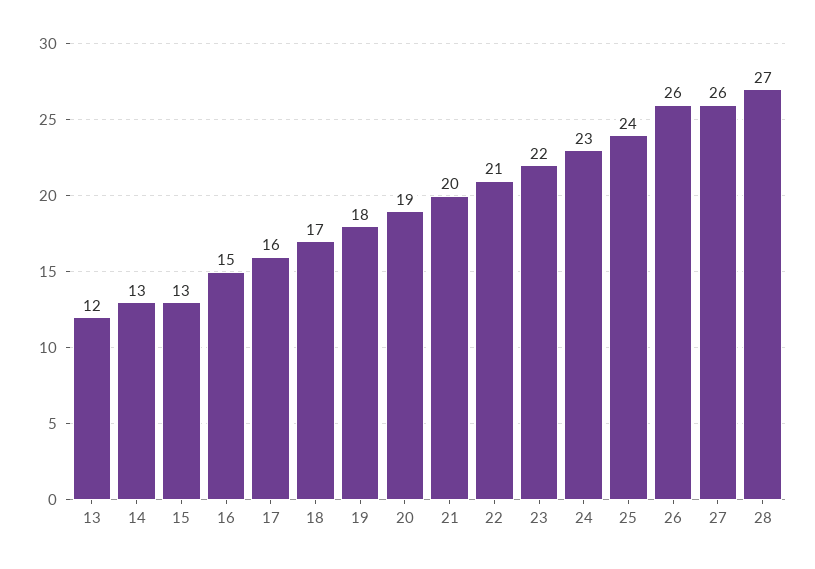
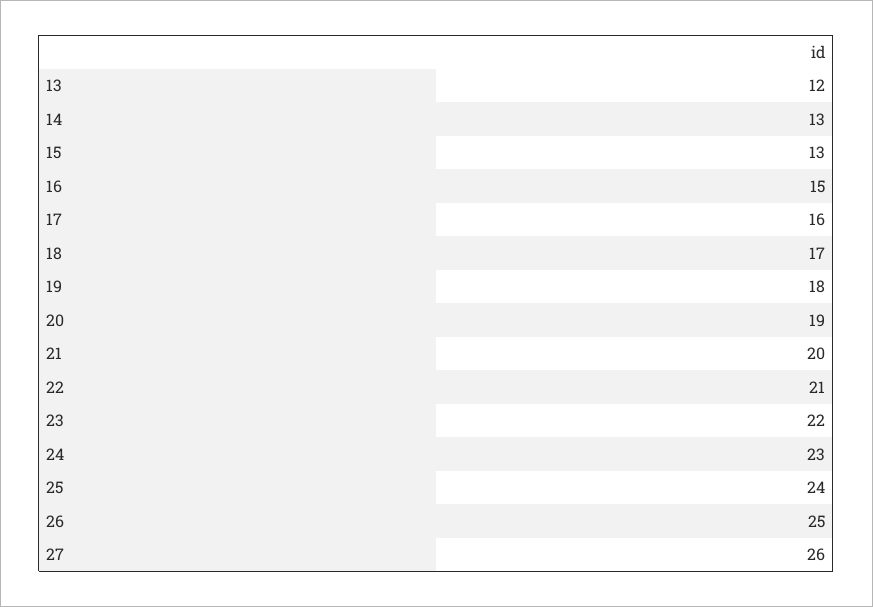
26: 26 -> 25
28: 27 -> none

